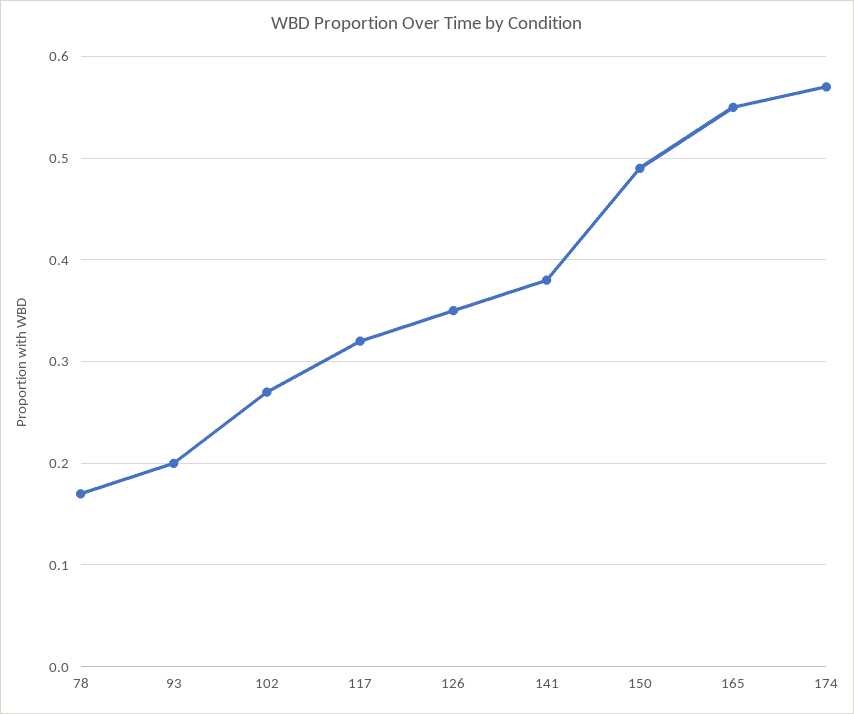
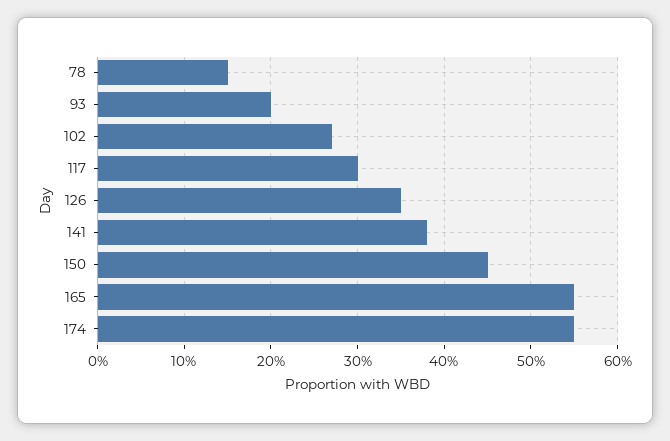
78: 0.17 -> 0.15
117: 0.32 -> 0.3
150: 0.49 -> 0.45
174: 0.57 -> 0.55

